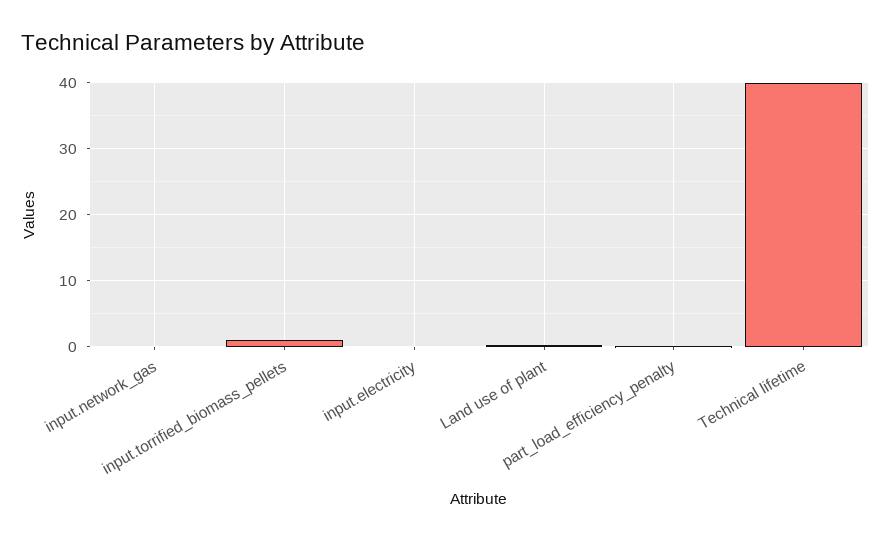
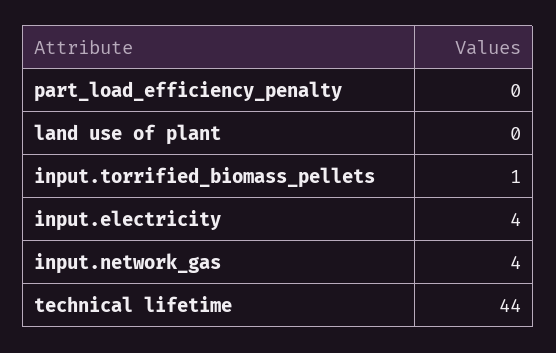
input.network_gas: 0 -> 4
input.electricity: 0 -> 4
Technical lifetime: 40 -> 44

